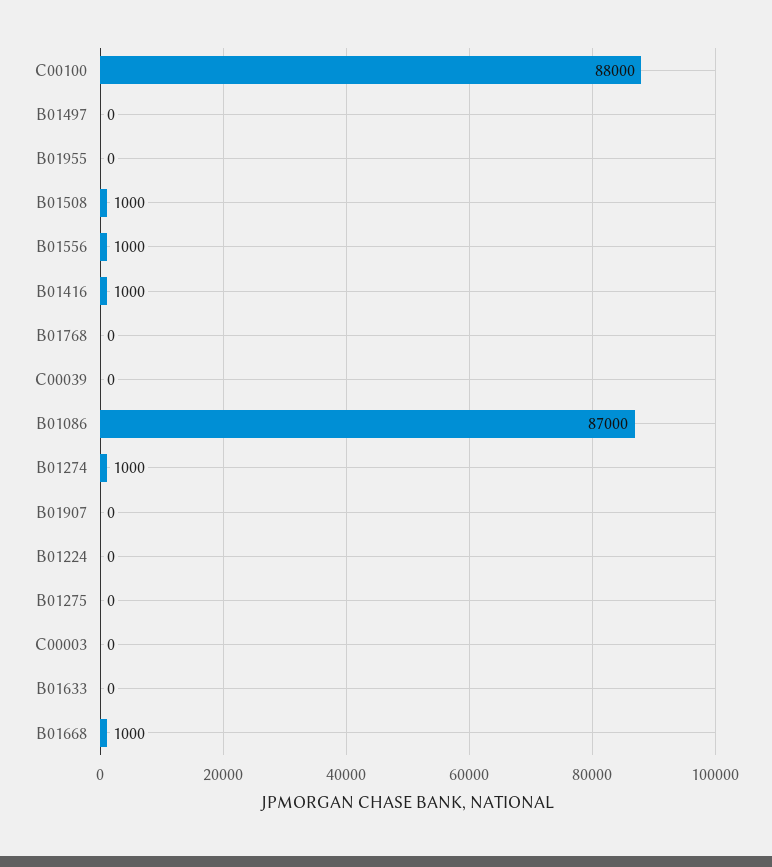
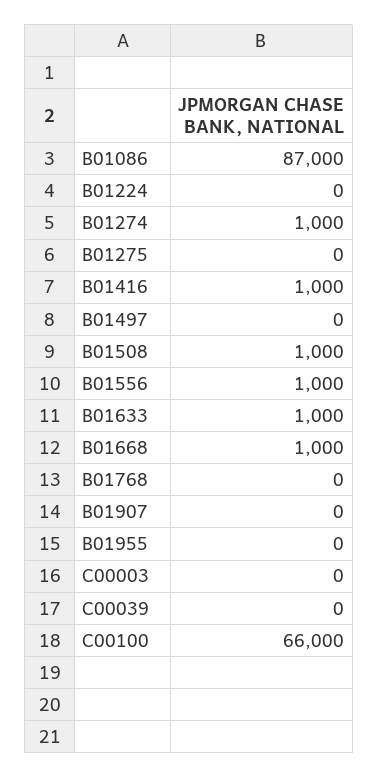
C00100: 88000 -> 66000
B01633: 0 -> 1000

